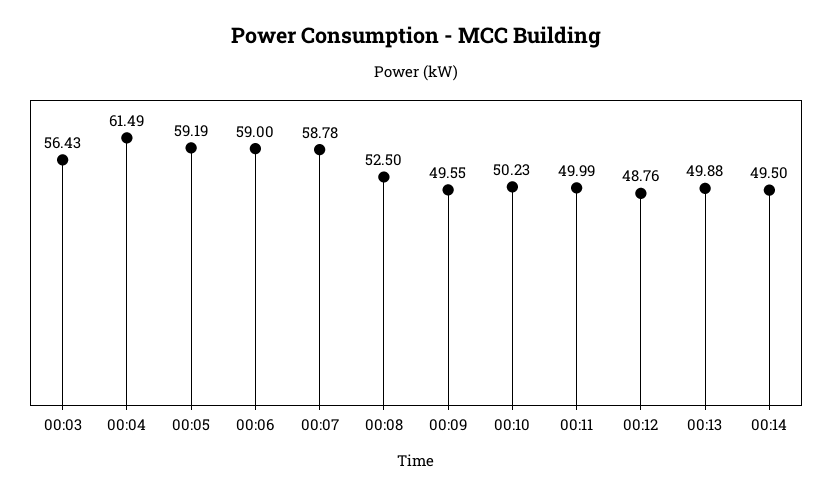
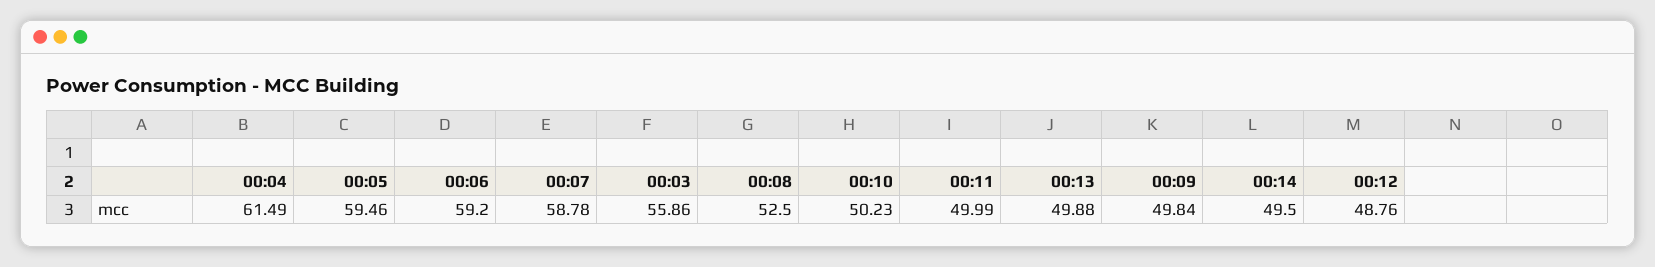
00:03: 56.43 -> 55.86
00:05: 59.19 -> 59.46
00:06: 59 -> 59.2
00:09: 49.55 -> 49.84

